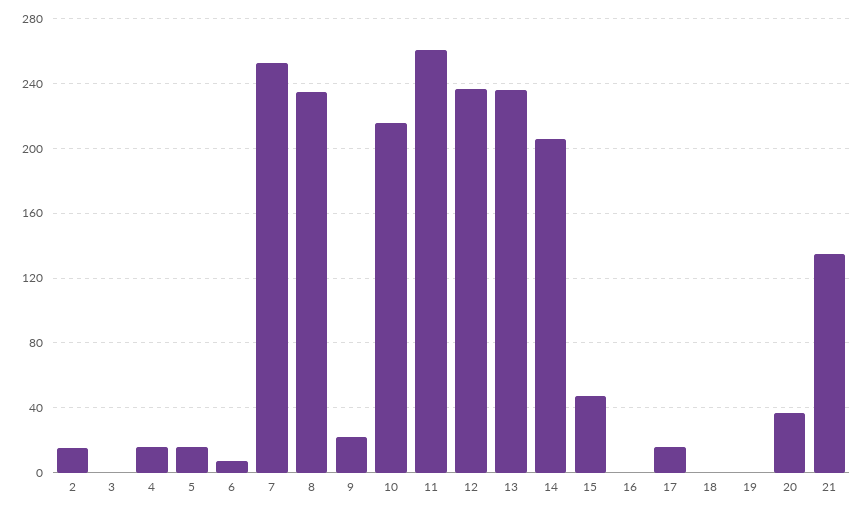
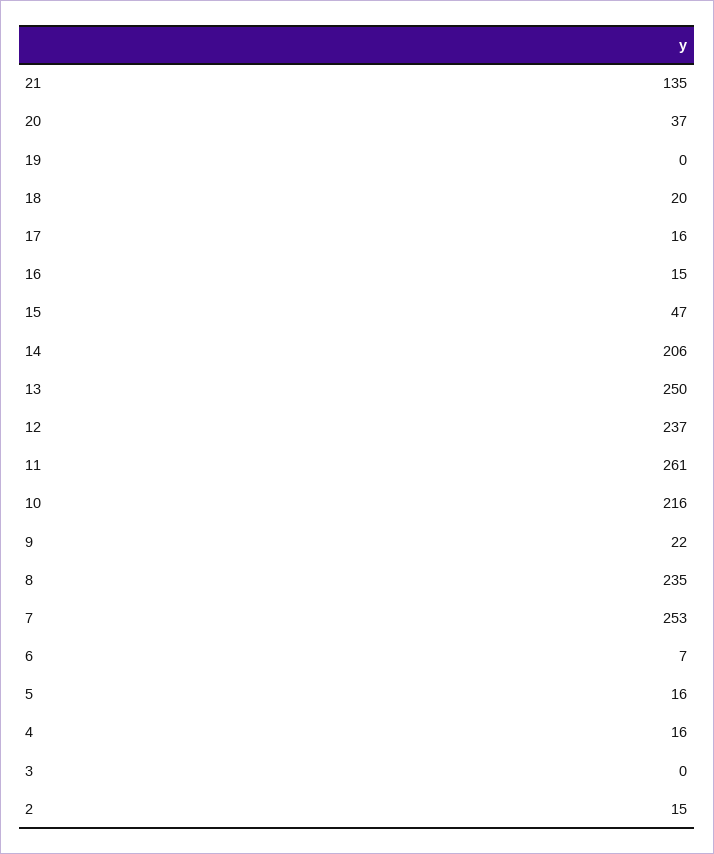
13: 235 -> 250
16: 0 -> 15
18: 0 -> 20

